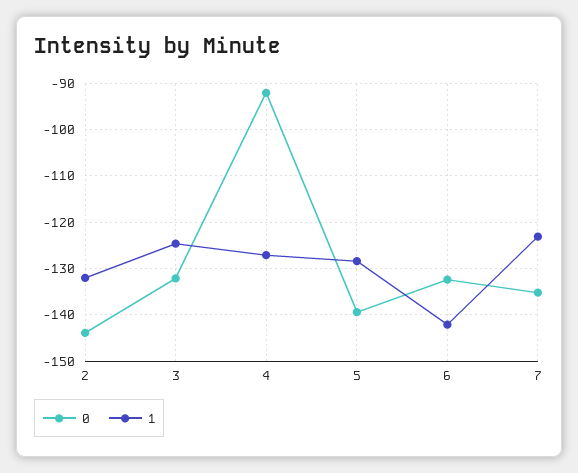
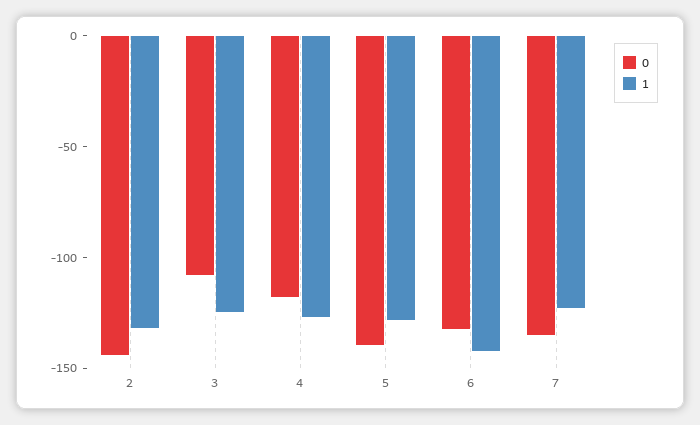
0, 3: -132 -> -110
0, 4: -92 -> -120

